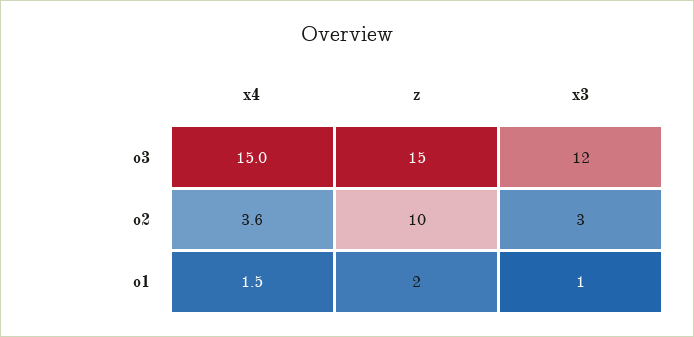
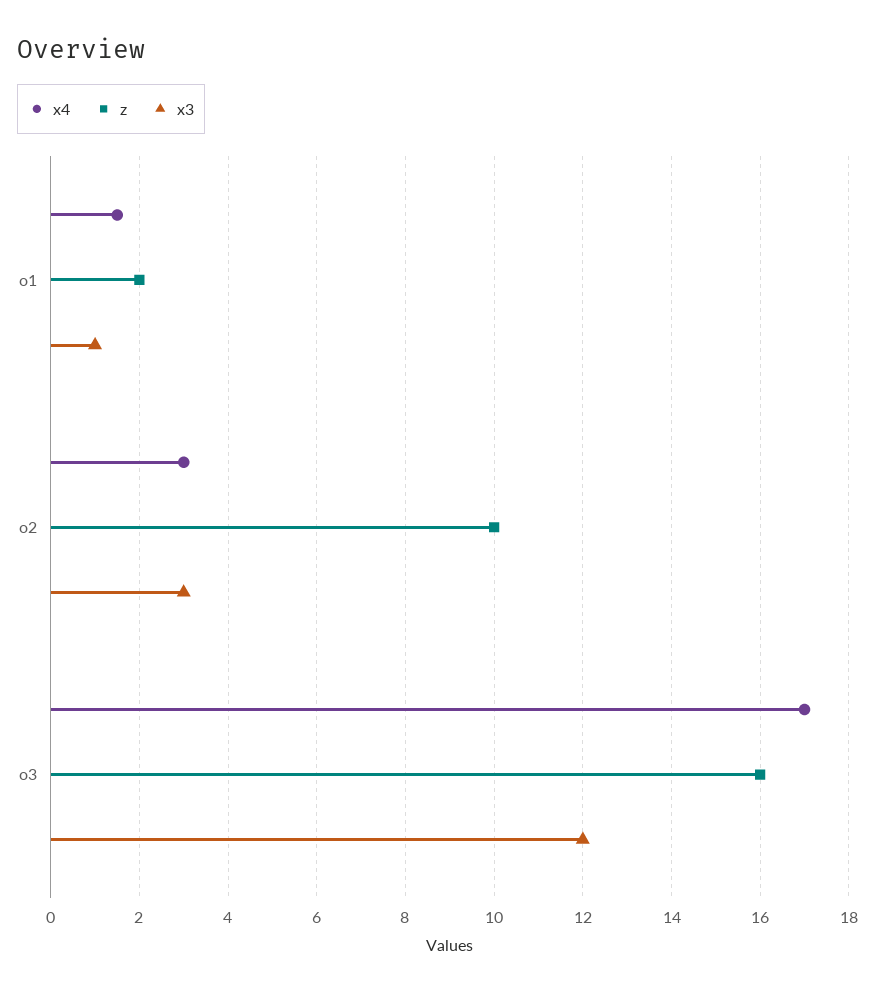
x4, o3: 15 -> 17
z, o3: 15 -> 16
x4, o2: 3.6 -> 3

